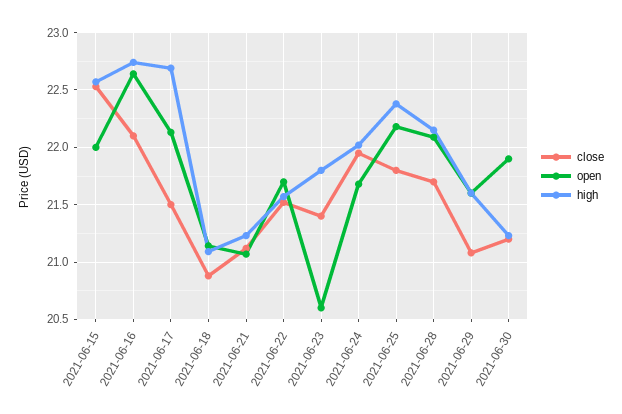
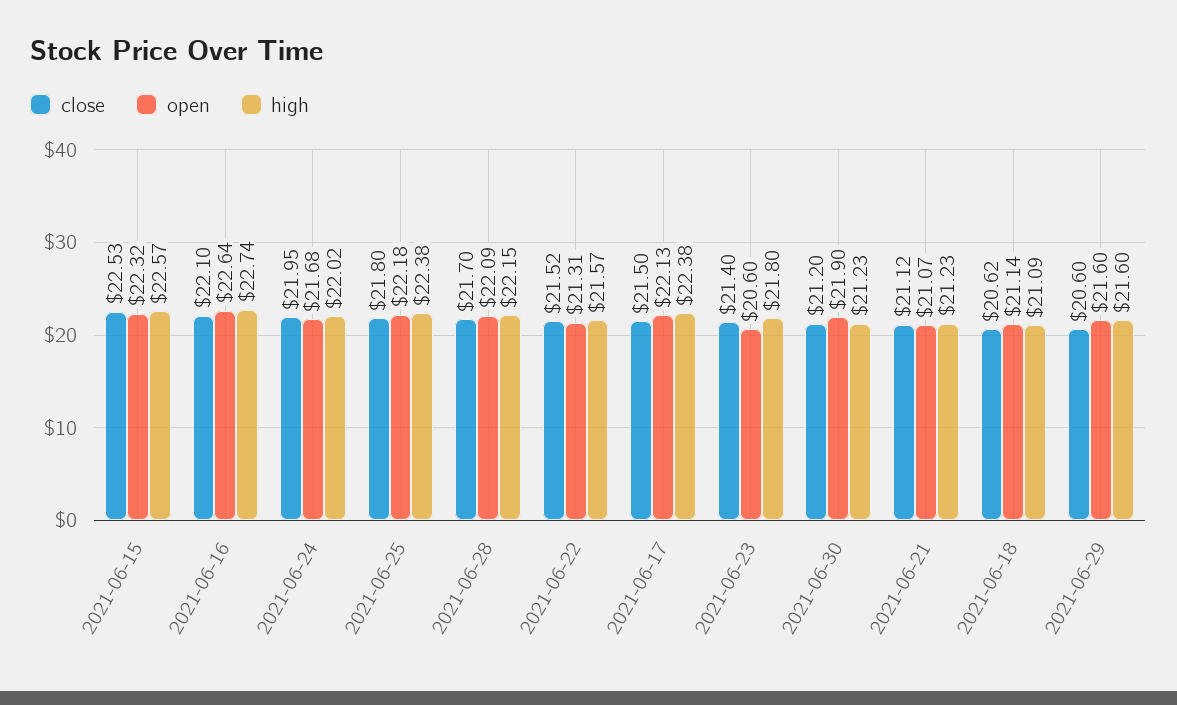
open, 2021-06-15: 22 -> 22.32
high, 2021-06-17: 22.7 -> 22.38
close, 2021-06-18: 20.9 -> 20.62
open, 2021-06-22: 21.7 -> 21.31
close, 2021-06-29: 21.1 -> 20.6

